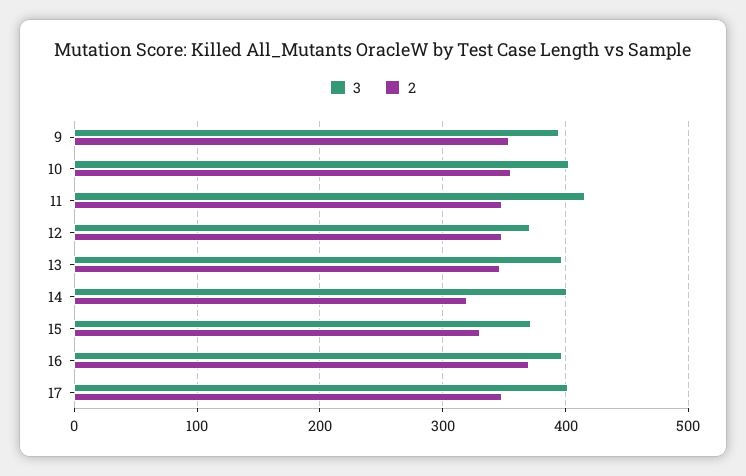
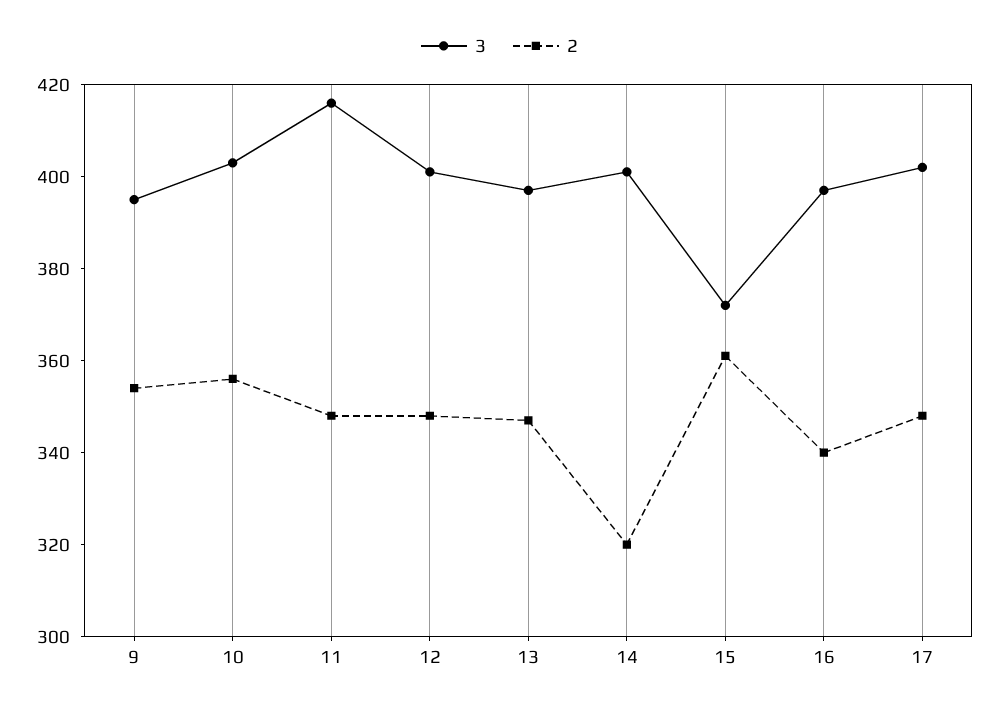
3, 12: 370 -> 400
2, 15: 330 -> 360
2, 16: 370 -> 340

